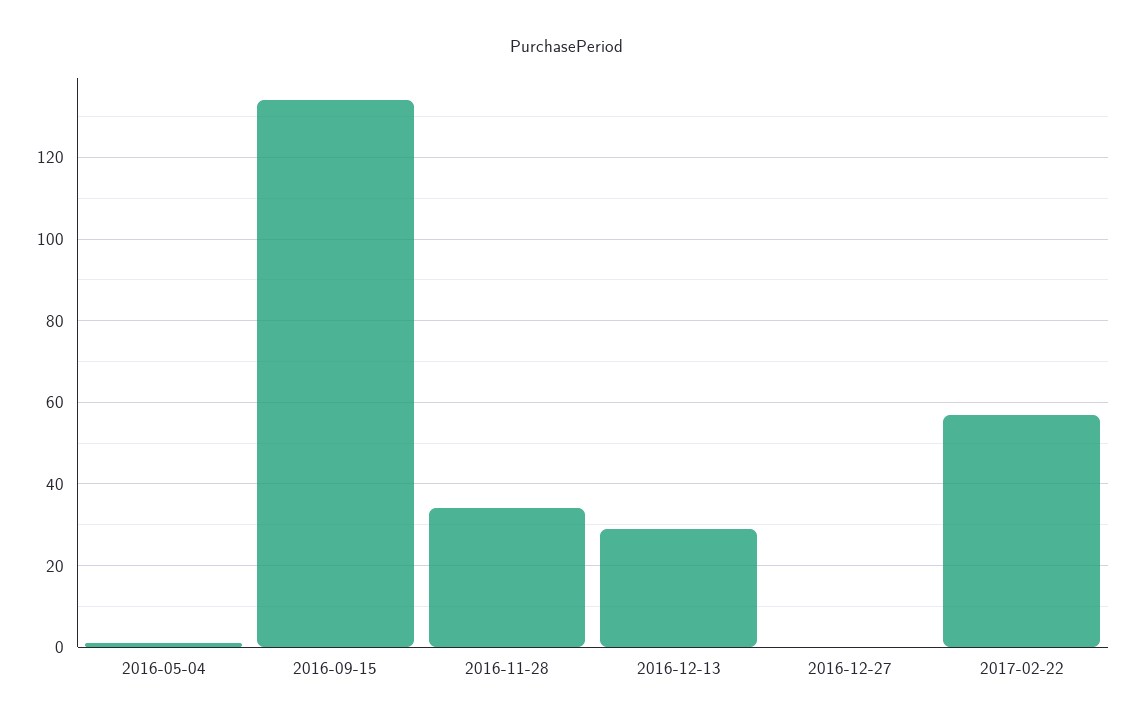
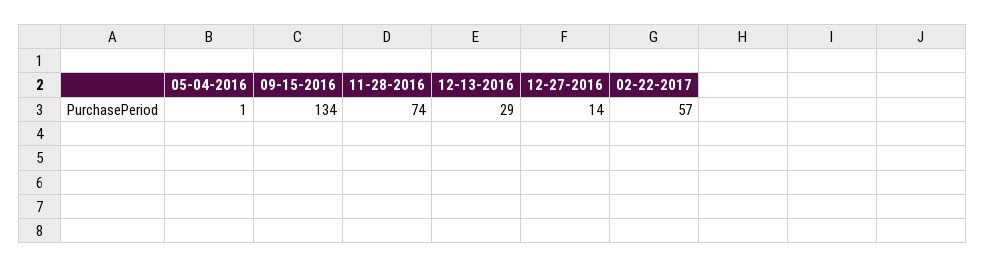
2016-11-28: 35 -> 74
2016-12-27: 0 -> 14

